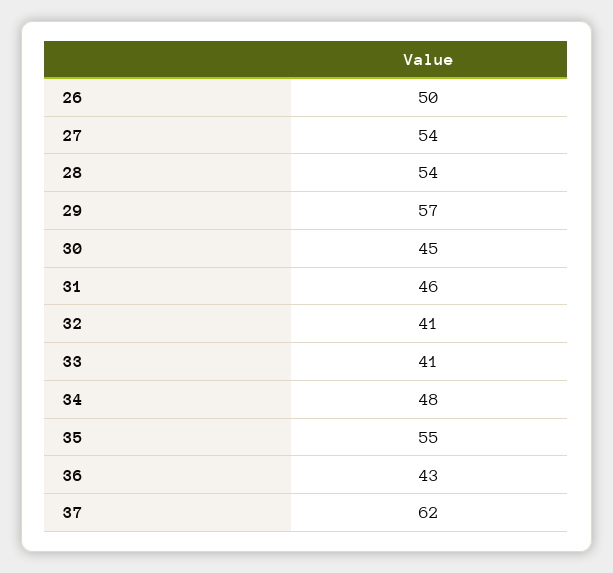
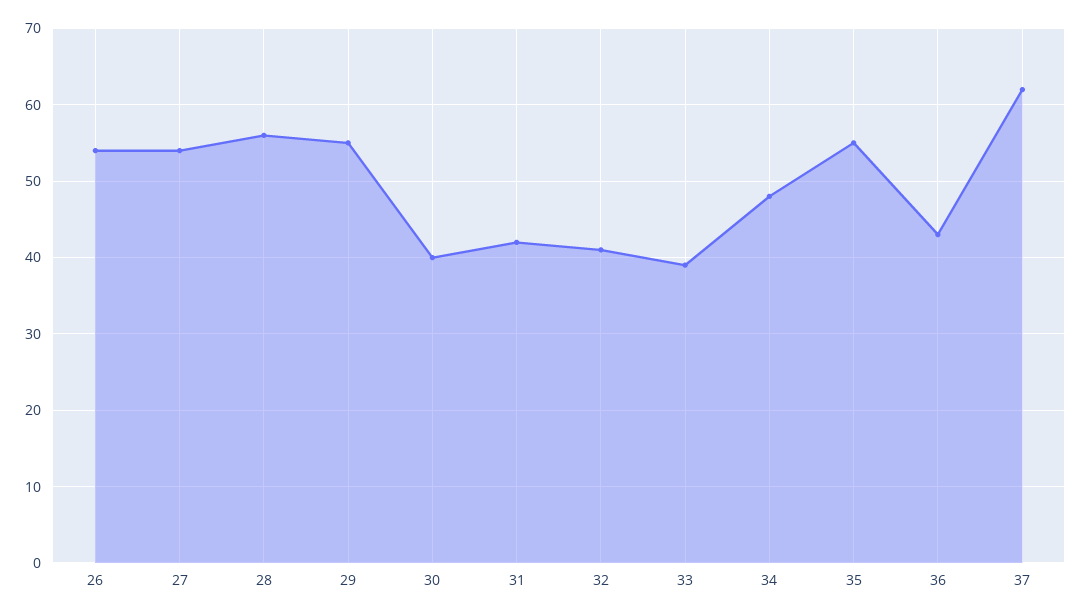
26: 50 -> 54
28: 54 -> 56
29: 57 -> 55
30: 45 -> 40
31: 46 -> 42
33: 41 -> 39

